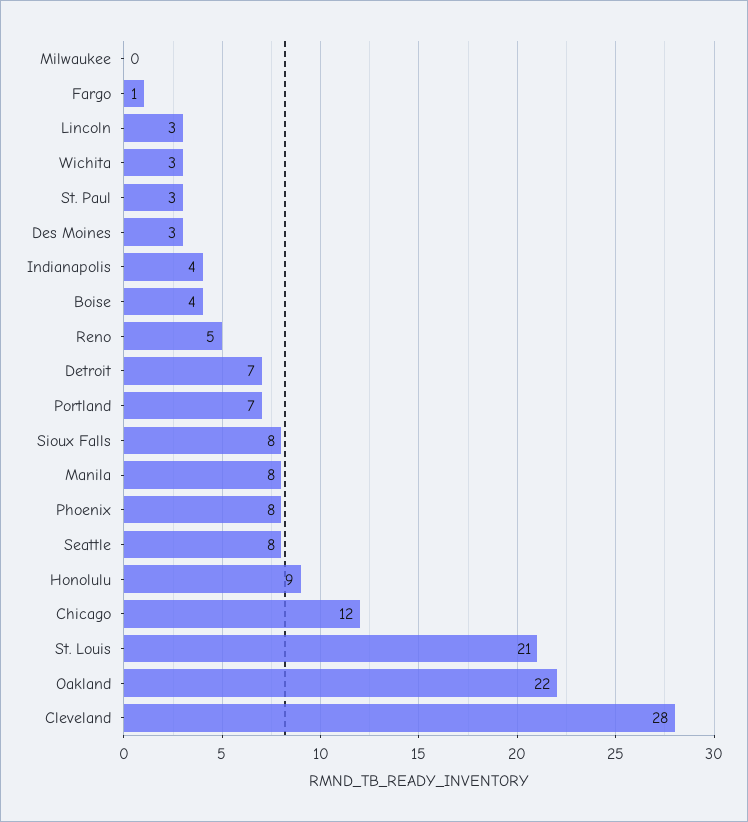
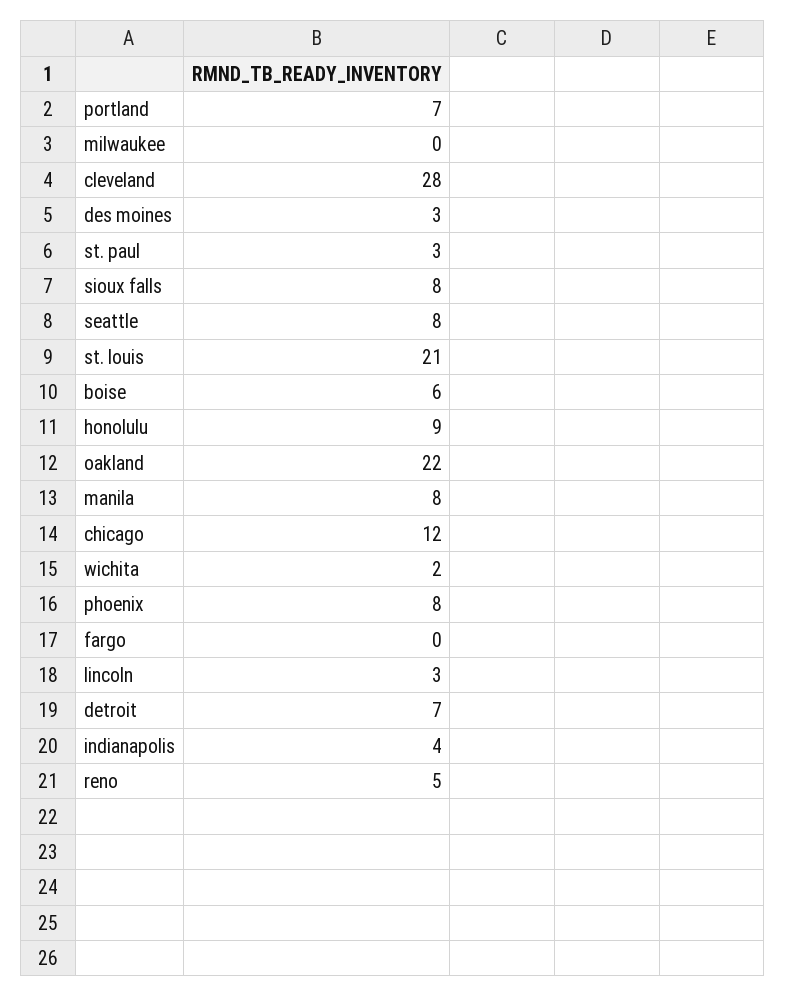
Fargo: 1 -> 0
Wichita: 3 -> 2
Boise: 4 -> 6

